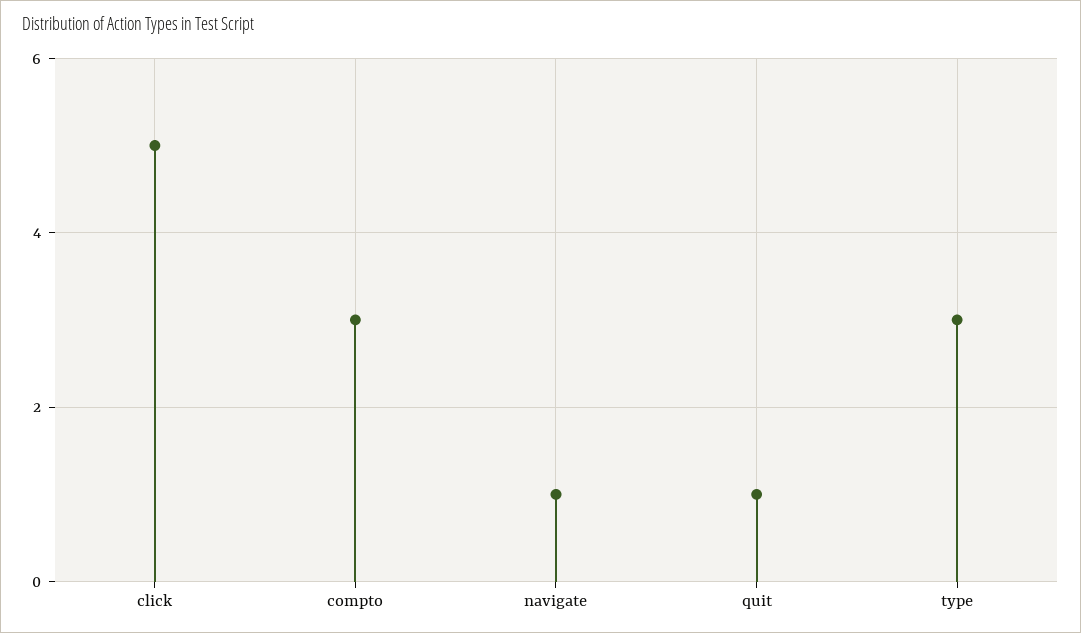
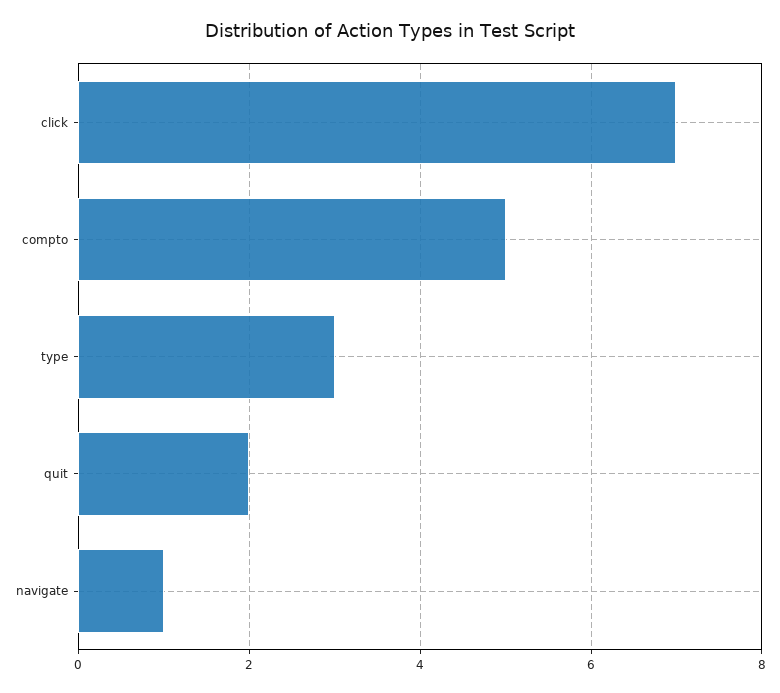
click: 5 -> 7
compto: 3 -> 5
quit: 1 -> 2

